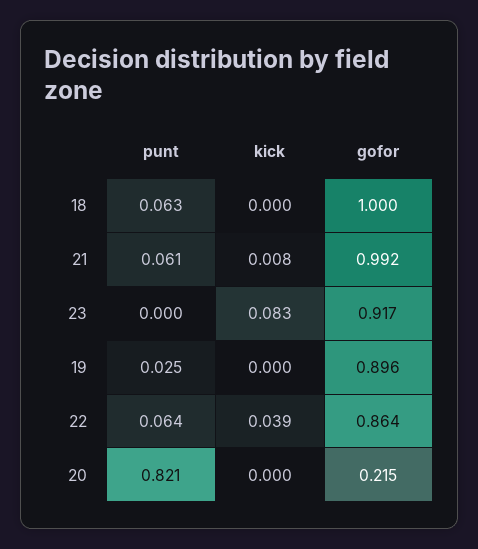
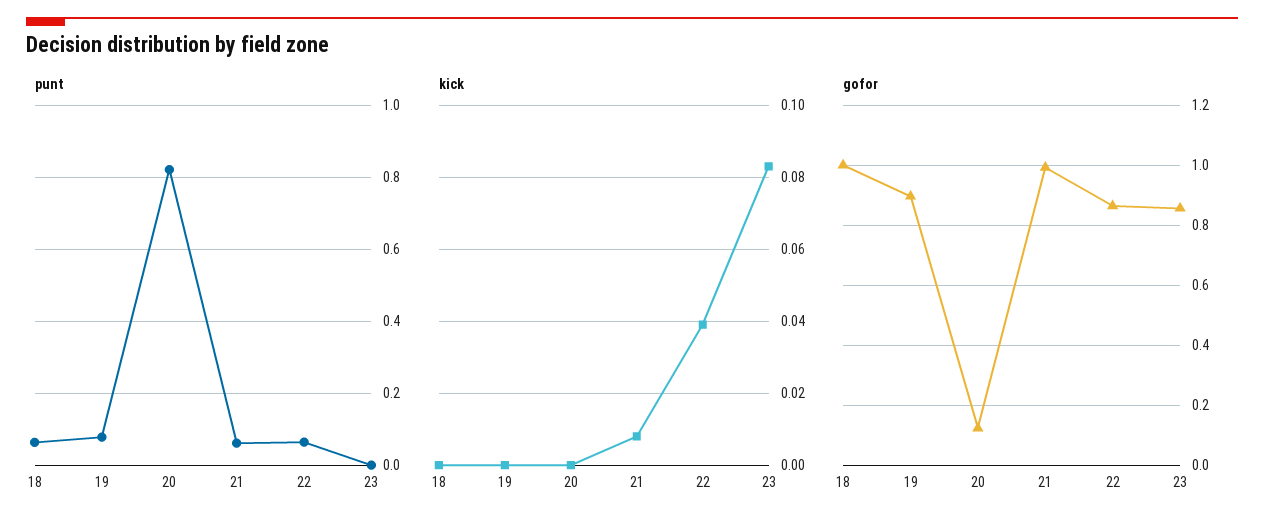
gofor, 23: 0.917 -> 0.86
punt, 19: 0.025 -> 0.08
gofor, 20: 0.215 -> 0.12

